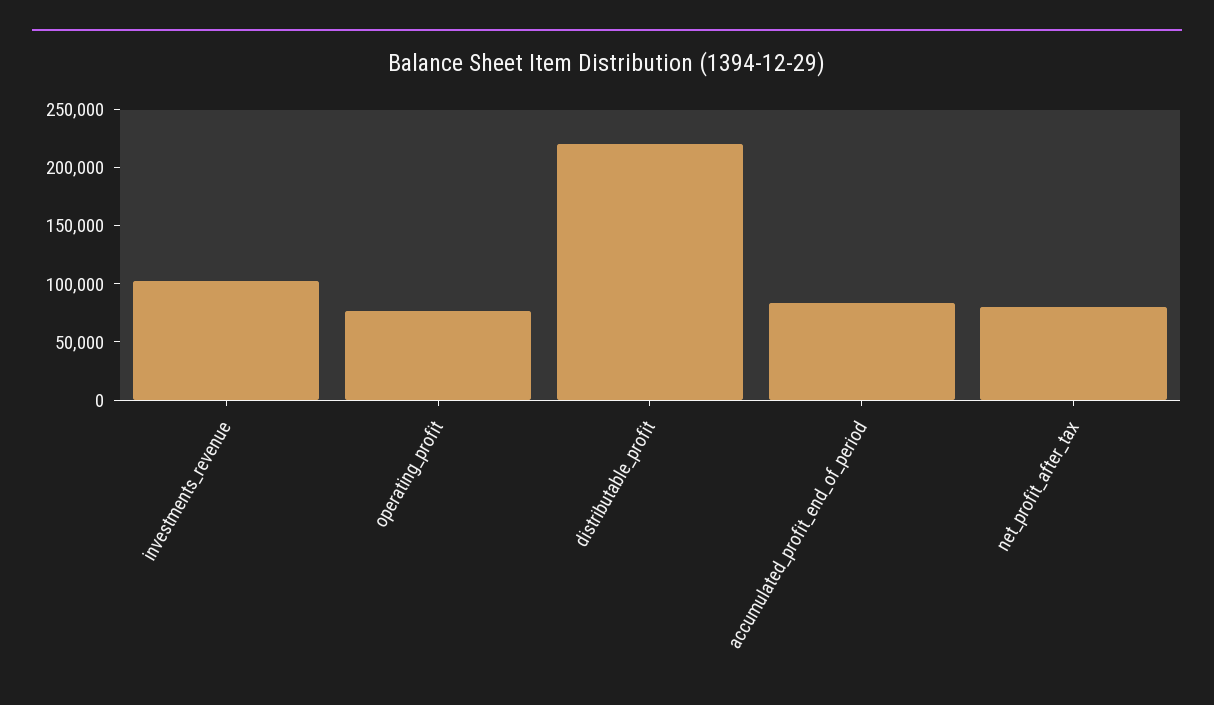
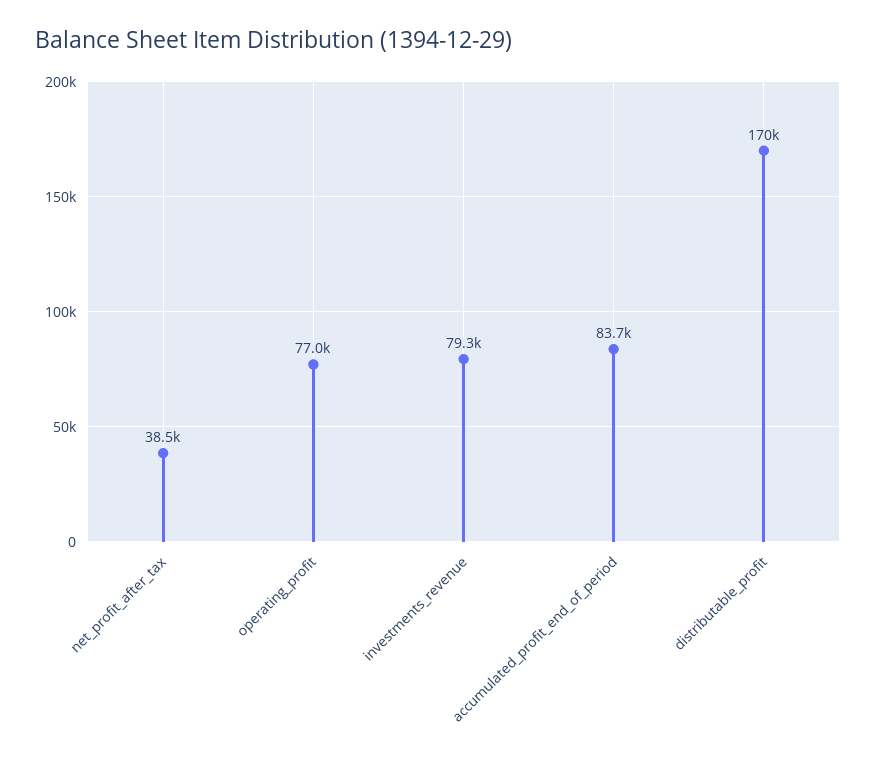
investments_revenue: 100000 -> 79300
distributable_profit: 220000 -> 170000
net_profit_after_tax: 80000 -> 38500

